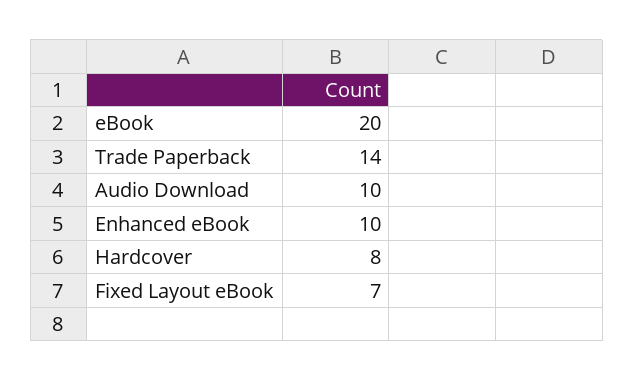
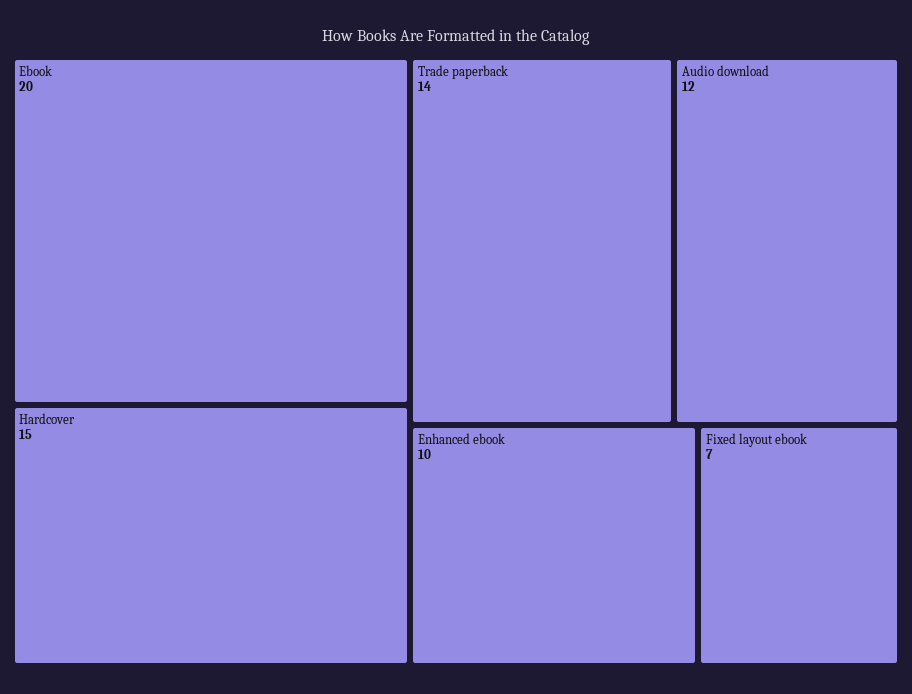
Audio Download: 10 -> 12
Hardcover: 8 -> 15

